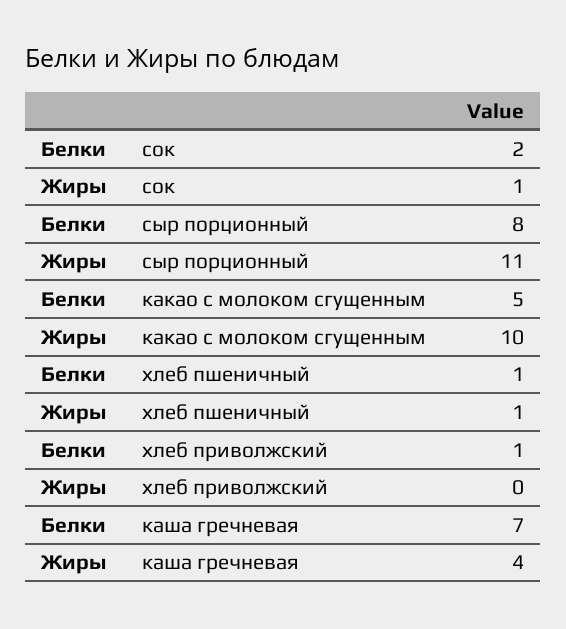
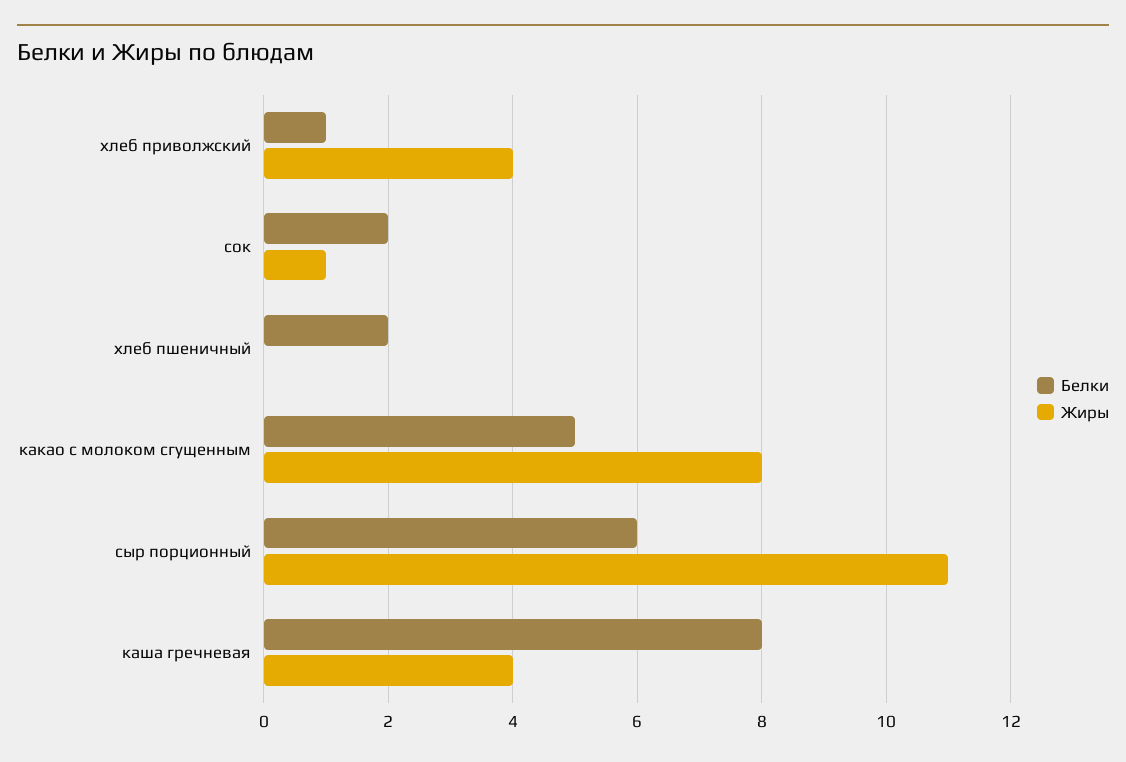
Белки, сыр порционный: 8 -> 6
Жиры, какао с молоком сгущенным: 10 -> 8
Белки, хлеб пшеничный: 1 -> 2
Жиры, хлеб пшеничный: 1 -> 0
Жиры, хлеб приволжский: 0 -> 4
Белки, каша гречневая: 7 -> 8

